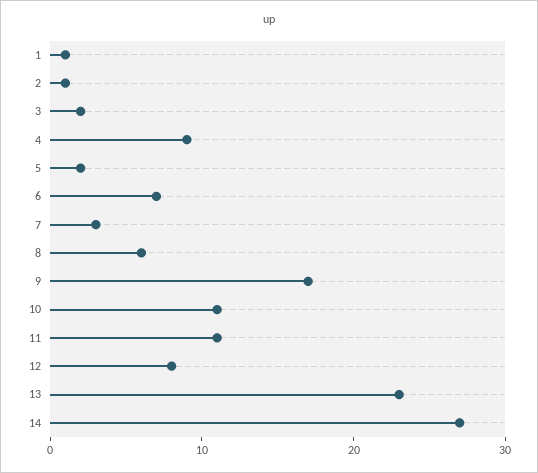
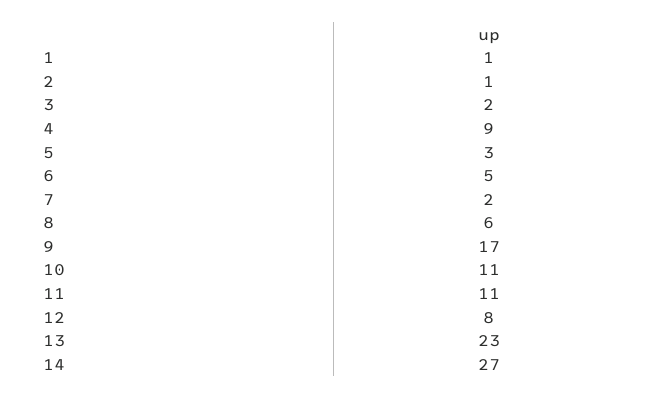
5: 2 -> 3
6: 7 -> 5
7: 3 -> 2

